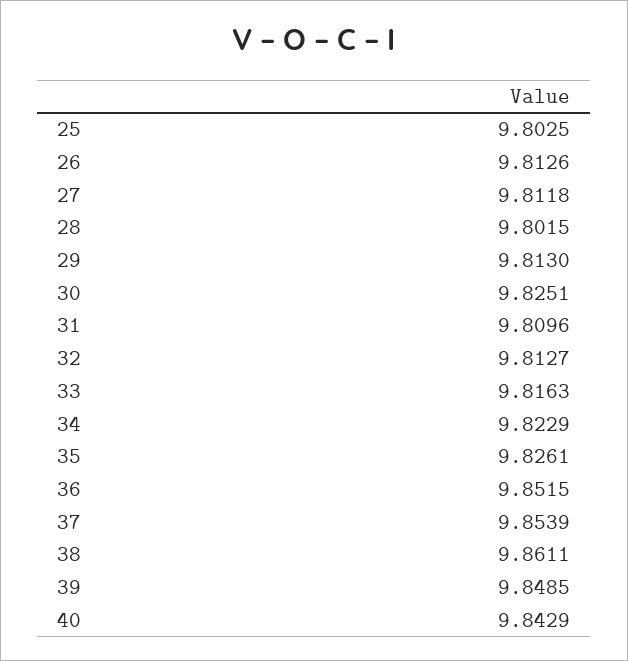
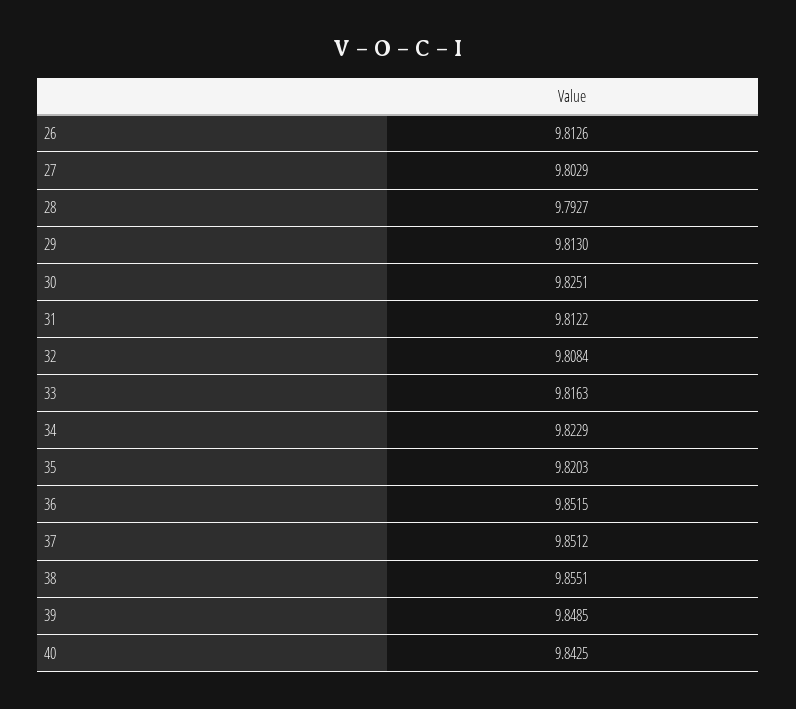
25: 9.8025 -> none
27: 9.8118 -> 9.8029
28: 9.8015 -> 9.7927
31: 9.8096 -> 9.8122
32: 9.8127 -> 9.8084
35: 9.8261 -> 9.8203
37: 9.8539 -> 9.8512
38: 9.8611 -> 9.8551
40: 9.8429 -> 9.8425

